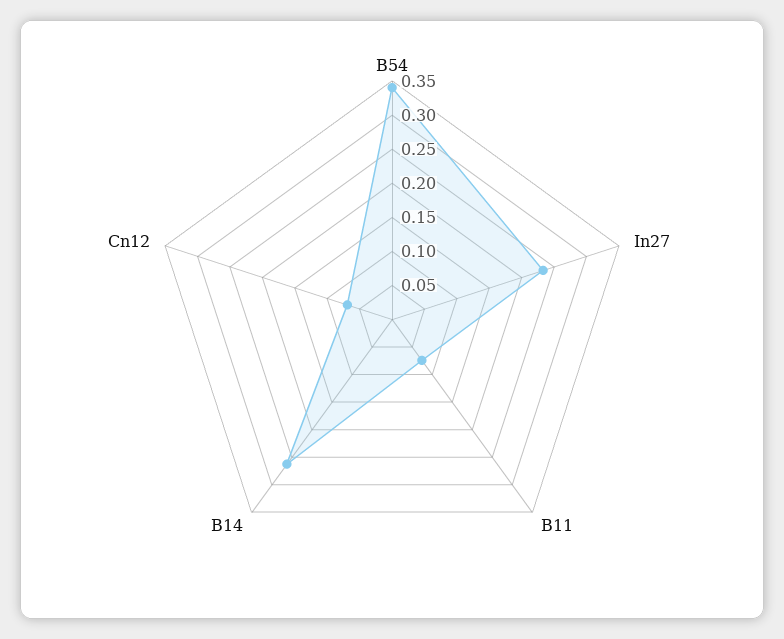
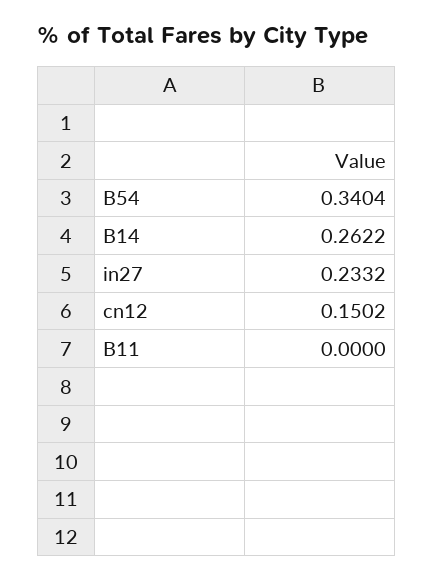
B11: 0.075 -> 0
Cn12: 0.075 -> 0.1502

